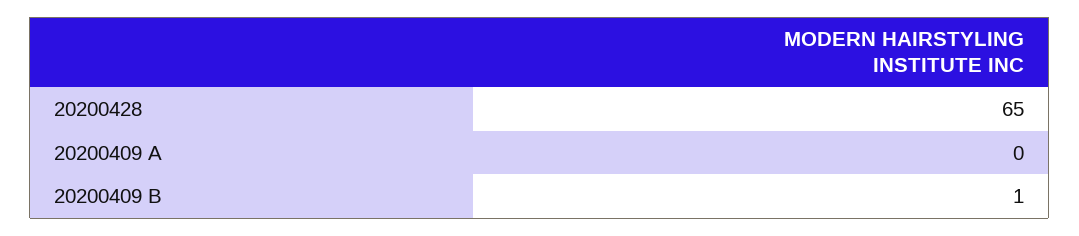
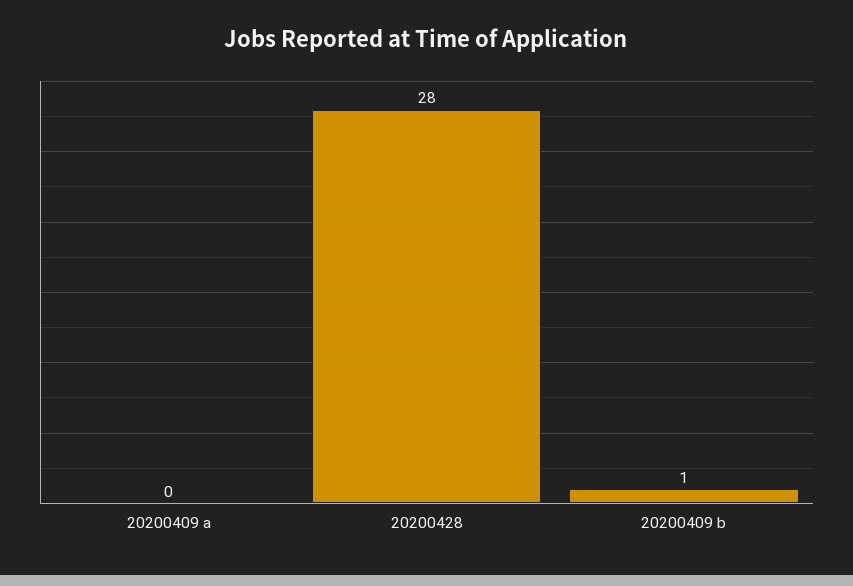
20200428: 65 -> 28

